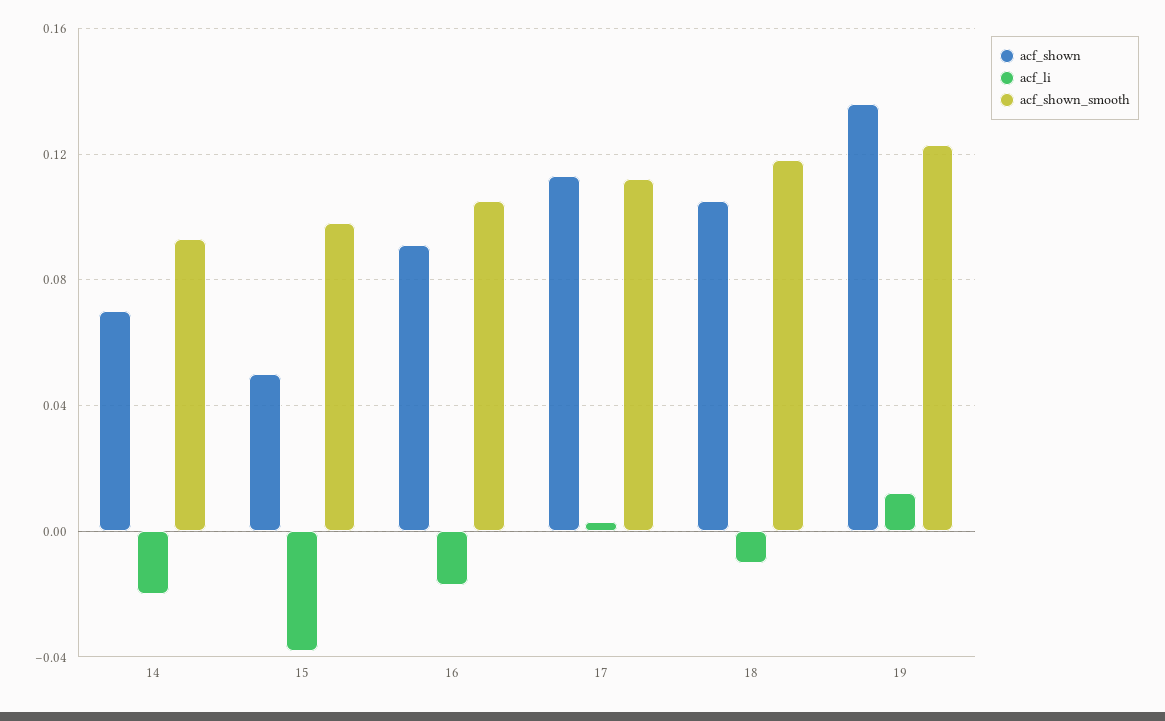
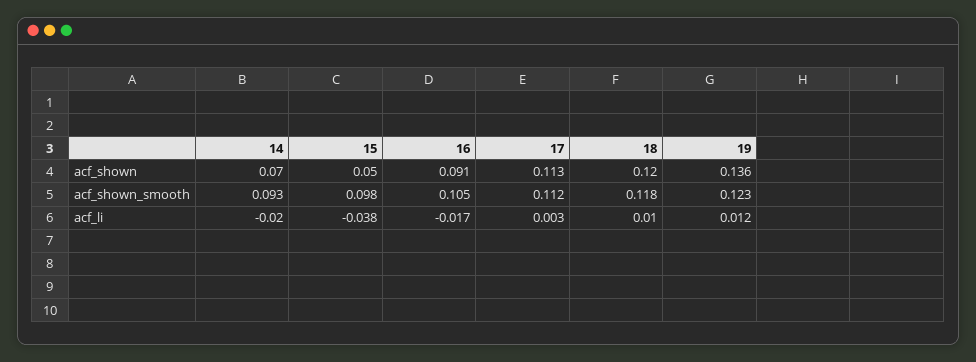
acf_shown, 18: 0.105 -> 0.12
acf_li, 18: -0.01 -> 0.01

